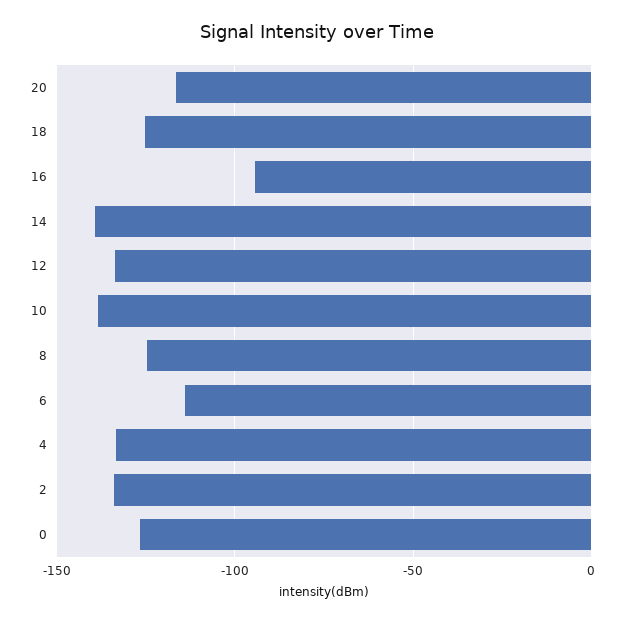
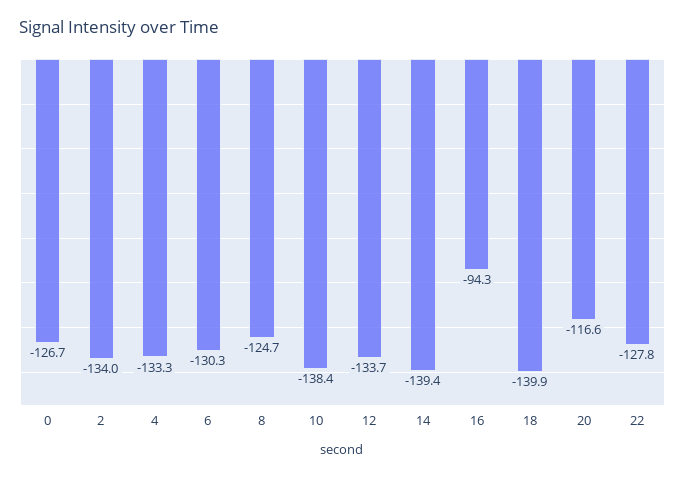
18: -125 -> -139.9
6: -115 -> -130.3
22: none -> -127.8

